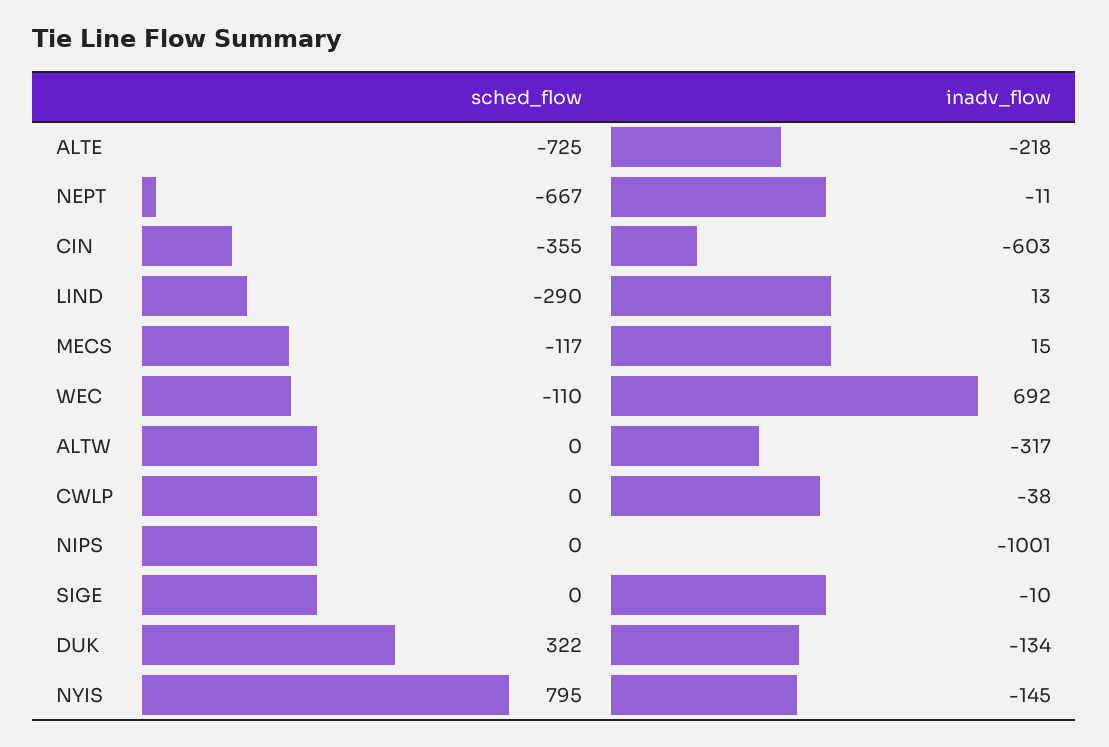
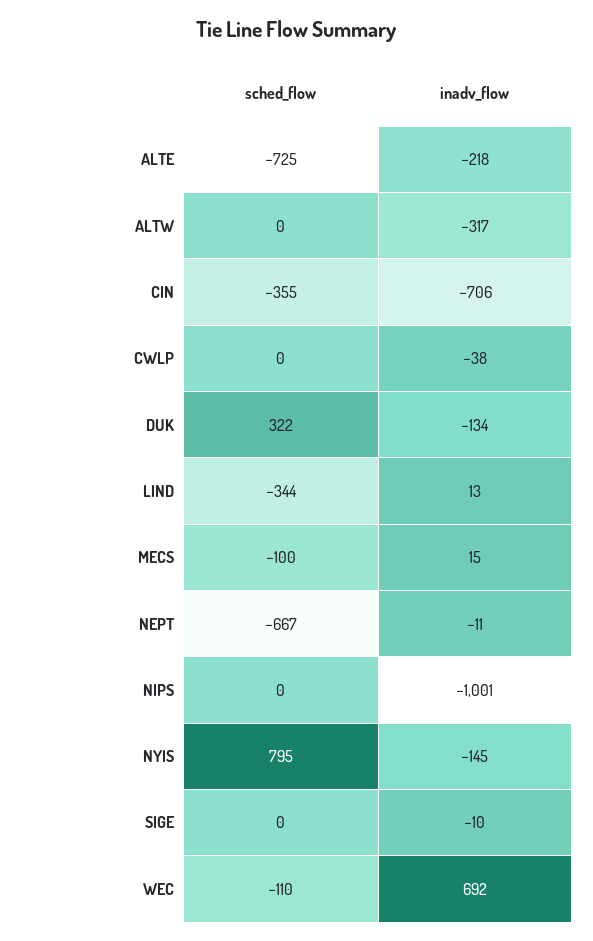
inadv_flow, CIN: -603 -> -706
sched_flow, LIND: -290 -> -344
sched_flow, MECS: -117 -> -100

